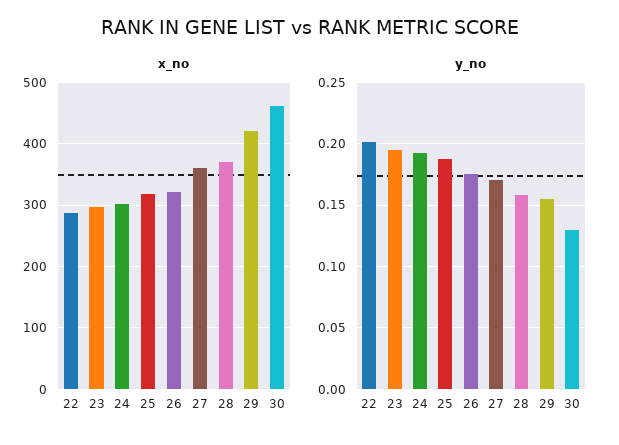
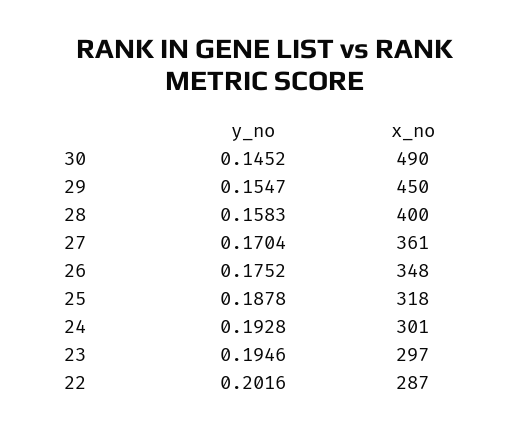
x_no, 26: 320 -> 348
x_no, 28: 370 -> 400
x_no, 29: 420 -> 450
x_no, 30: 460 -> 490
y_no, 30: 0.13 -> 0.1452

